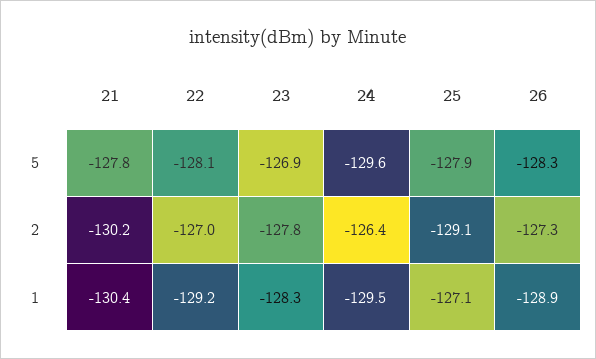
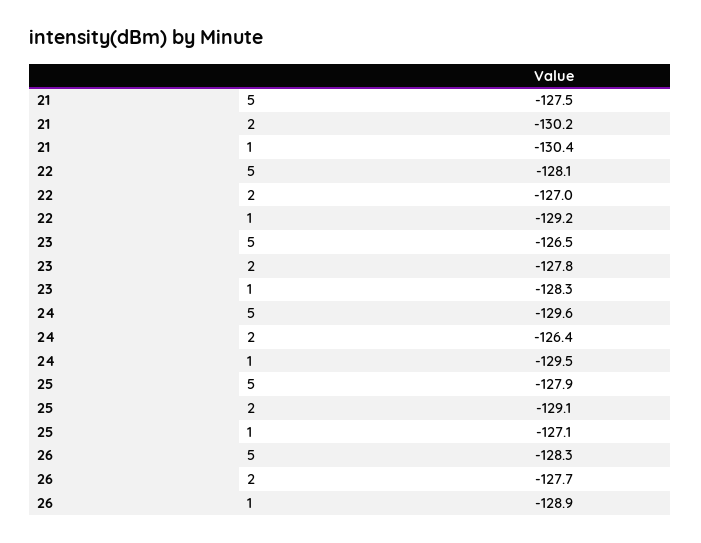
21, 5: -127.8 -> -127.5
23, 5: -126.9 -> -126.5
26, 2: -127.3 -> -127.7

